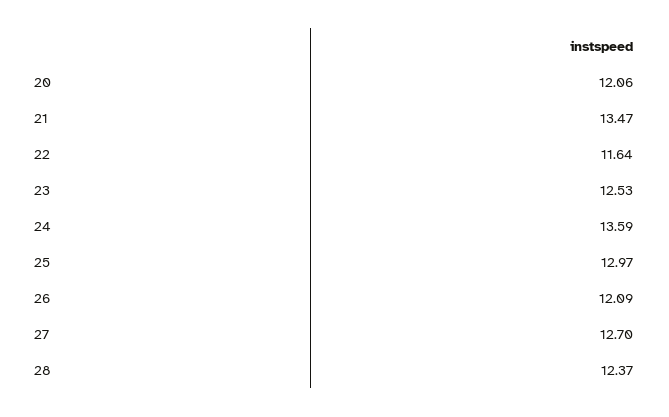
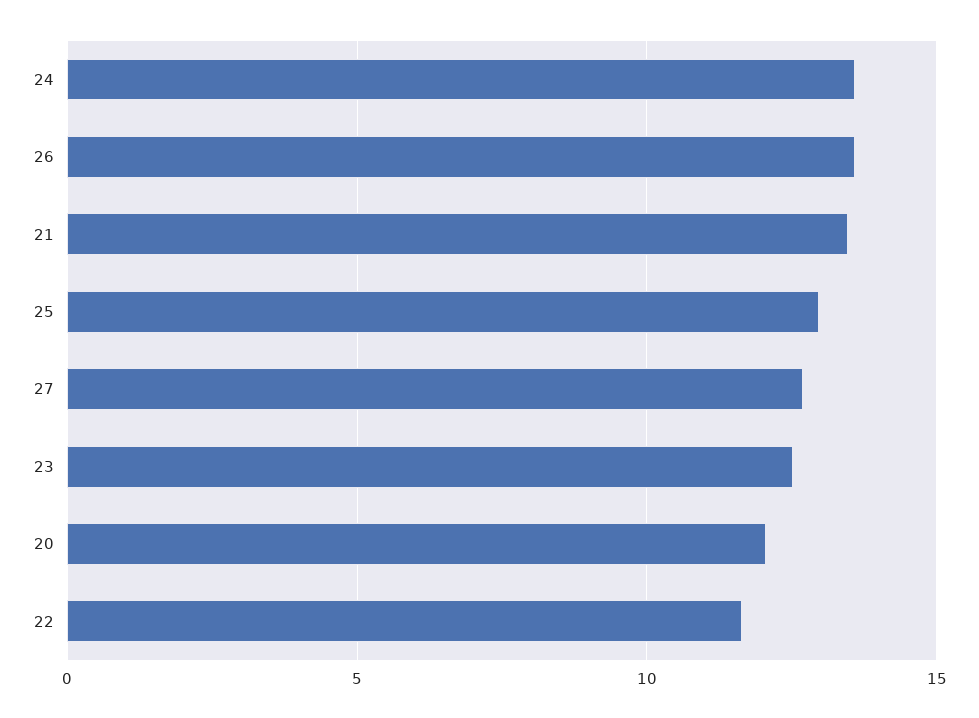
26: 12.09 -> 13.5
28: 12.37 -> none

